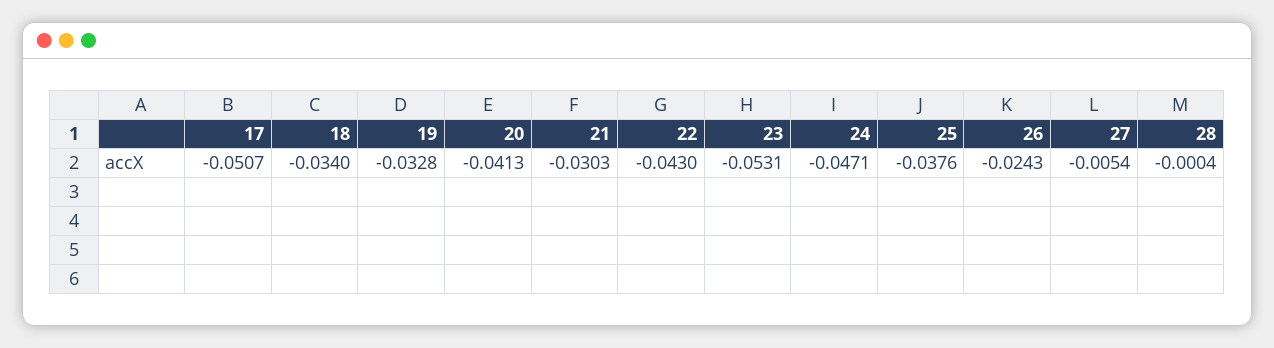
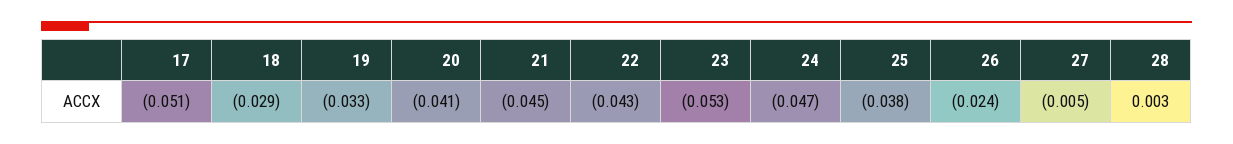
18: -0.034 -> -0.029
21: -0.0303 -> -0.045
28: -0.0004 -> 0.003

